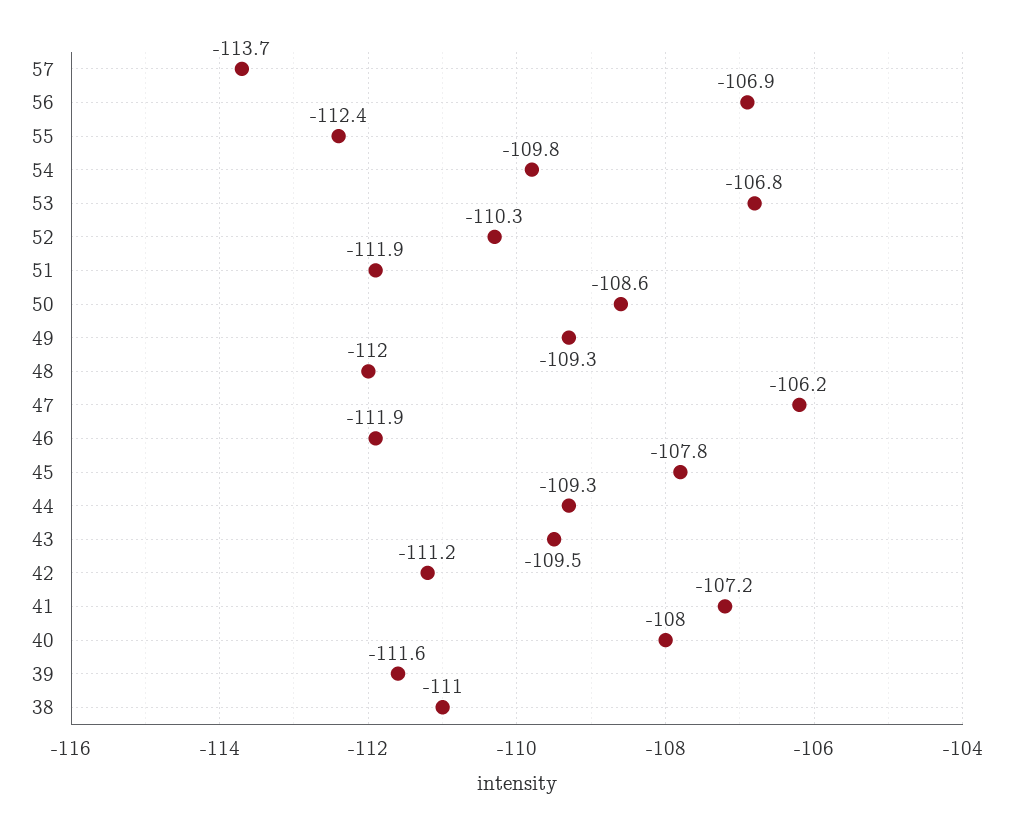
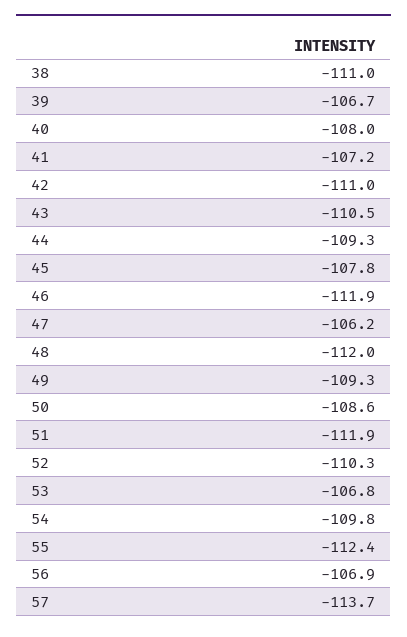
43: -109.5 -> -110.5
42: -111.2 -> -111
39: -111.6 -> -106.7

